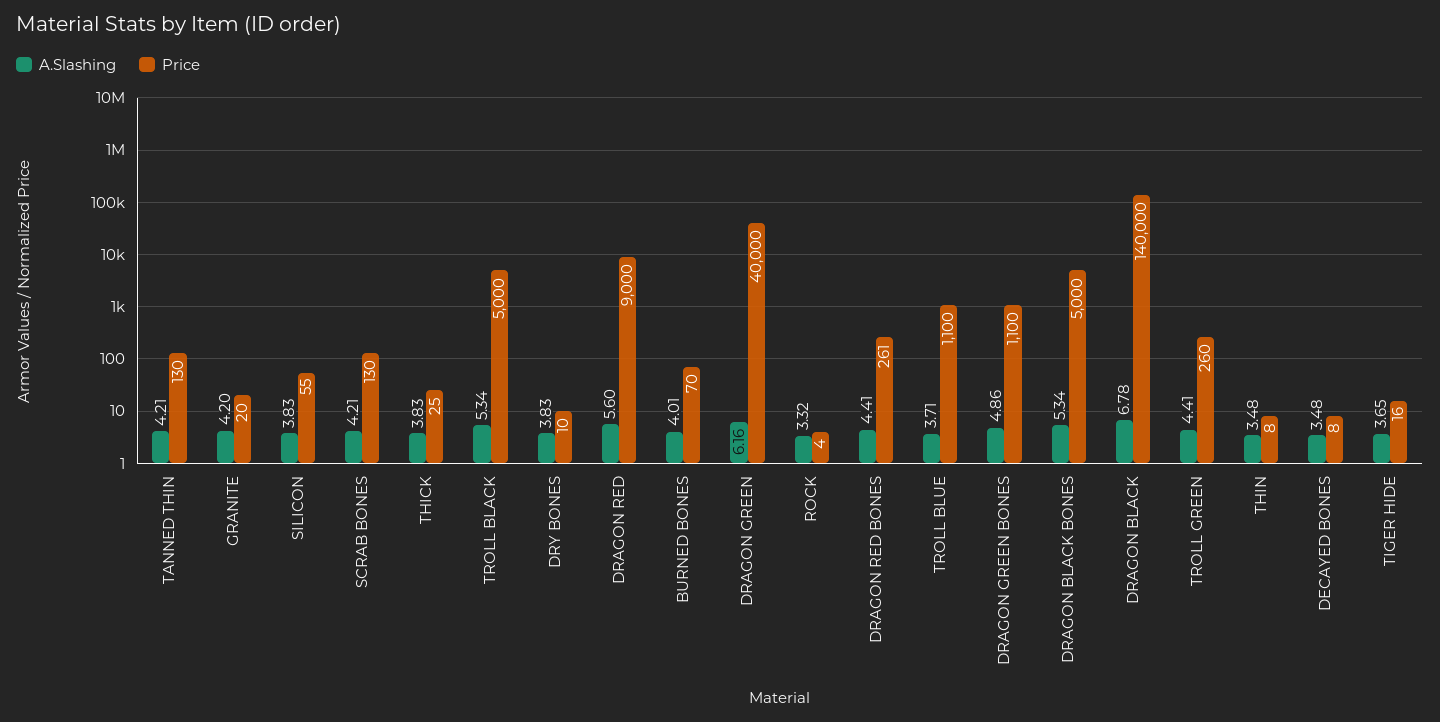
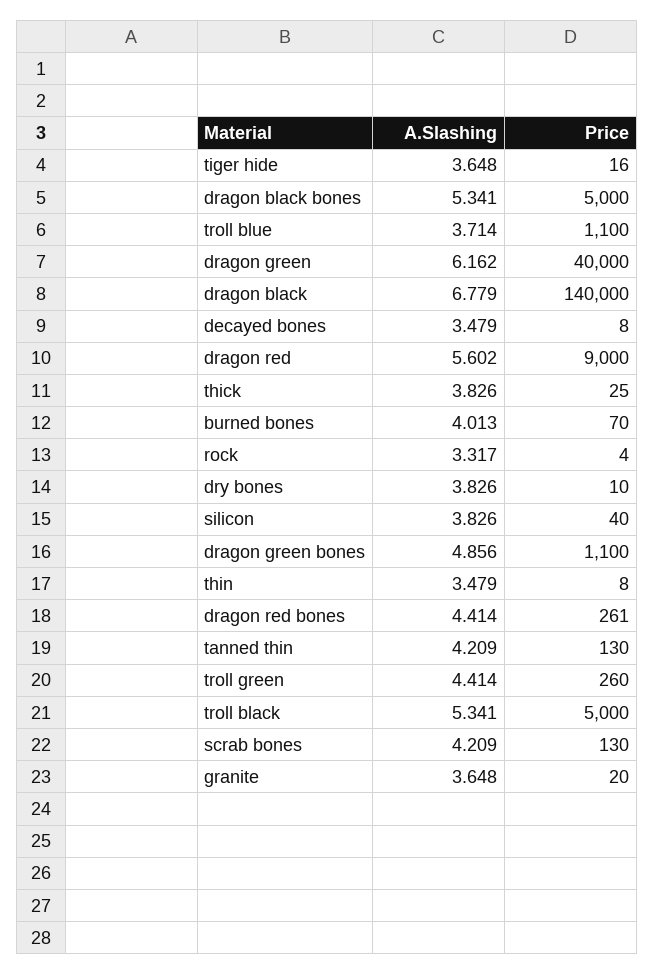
A.Slashing, GRANITE: 4.2 -> 3.648
Price, SILICON: 55 -> 40

